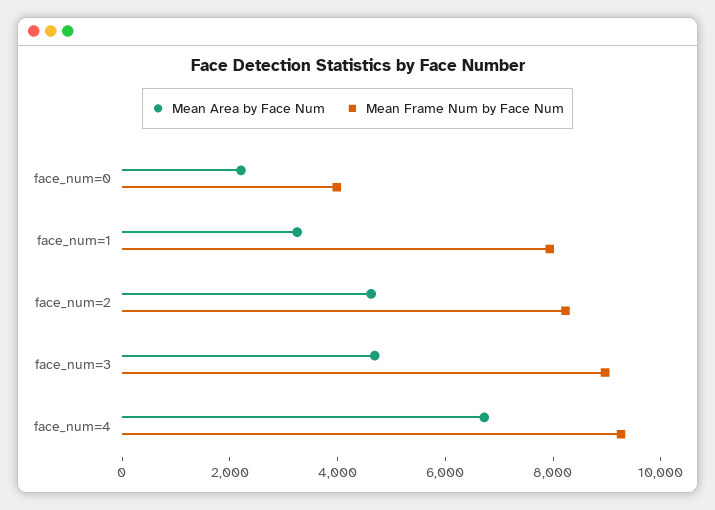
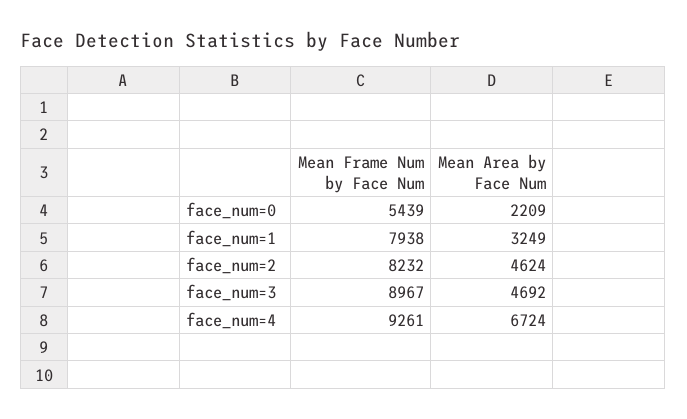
Mean Frame Num by Face Num, face_num=0: 4000 -> 5439

